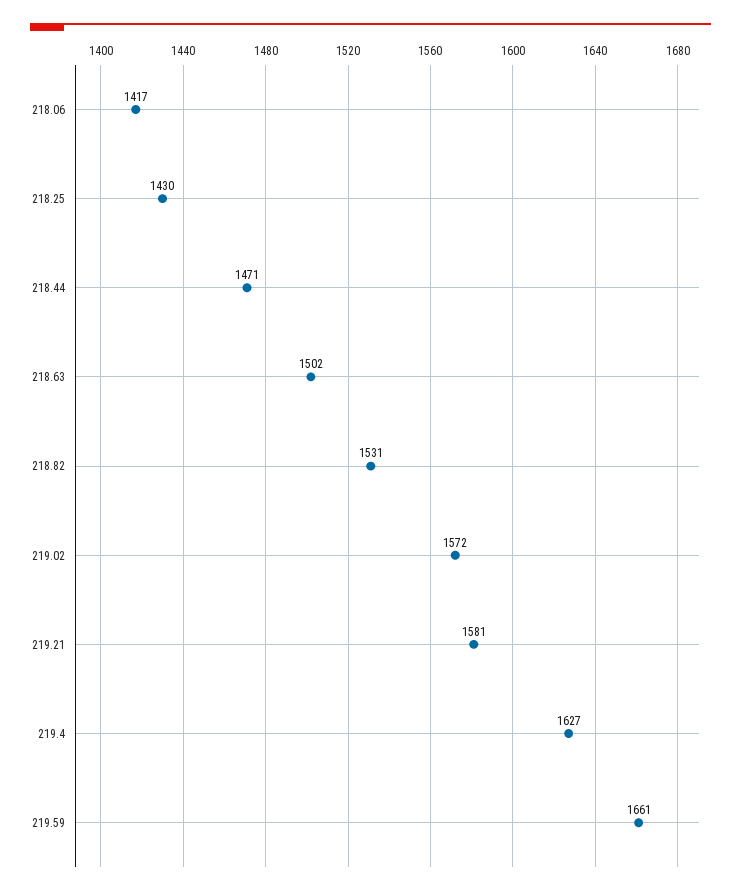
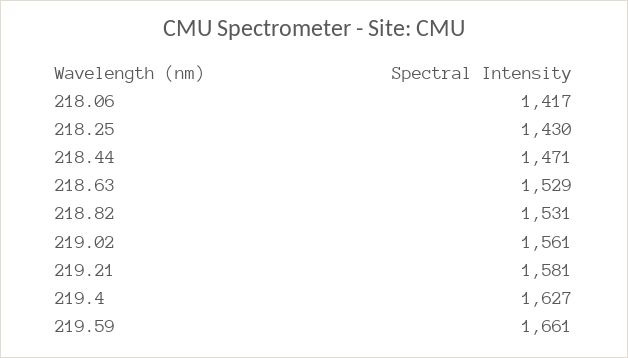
218.63: 1502 -> 1529
219.02: 1572 -> 1561

